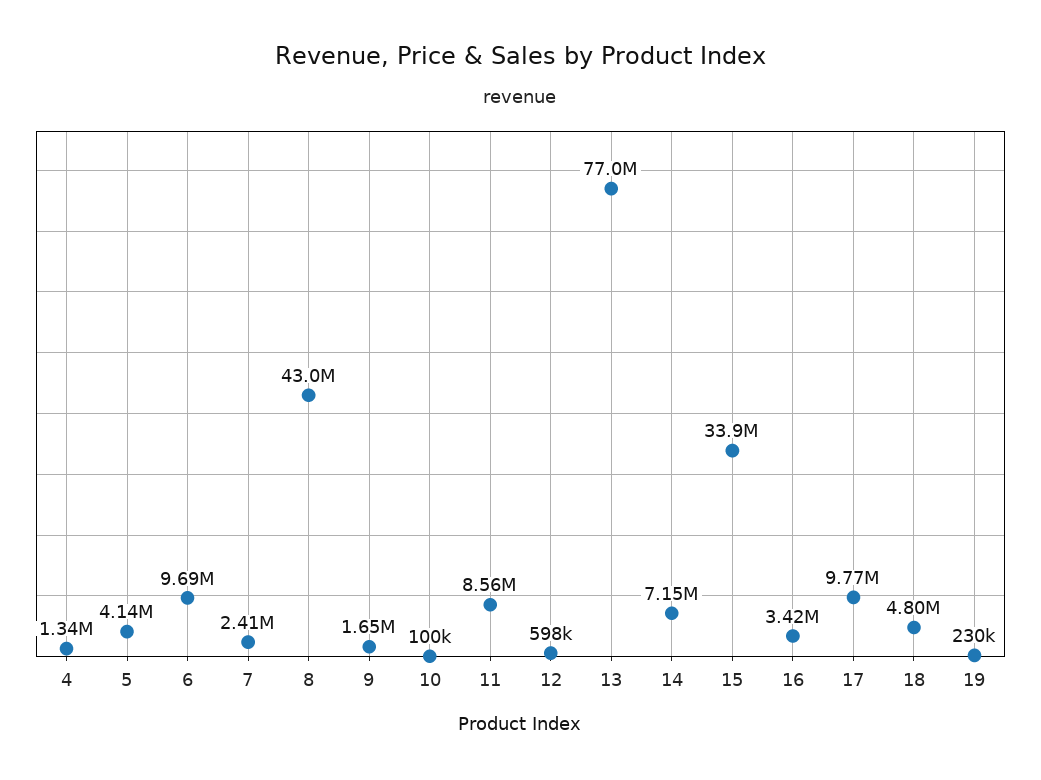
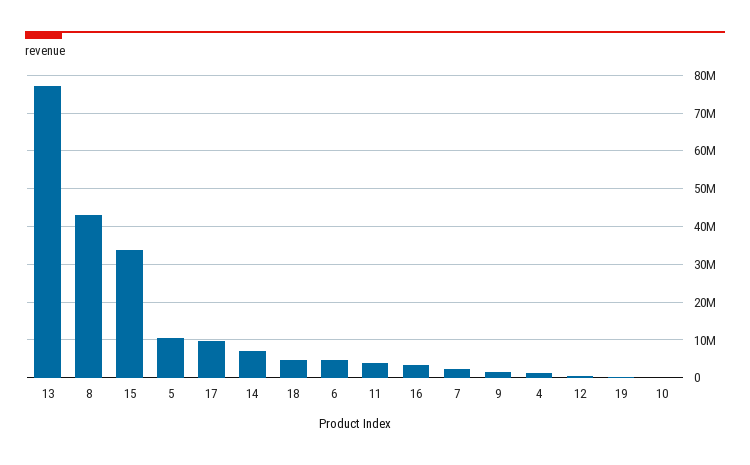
5: 4140000 -> 10000000
6: 9690000 -> 4000000
11: 8560000 -> 4000000

